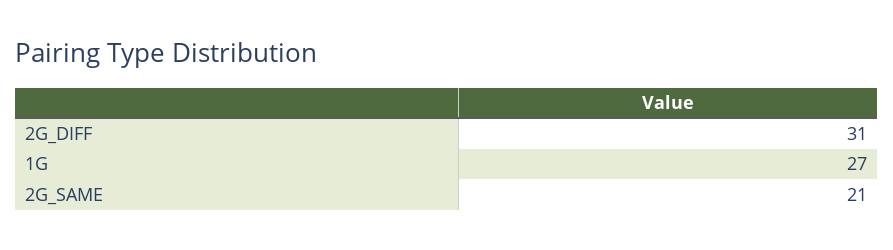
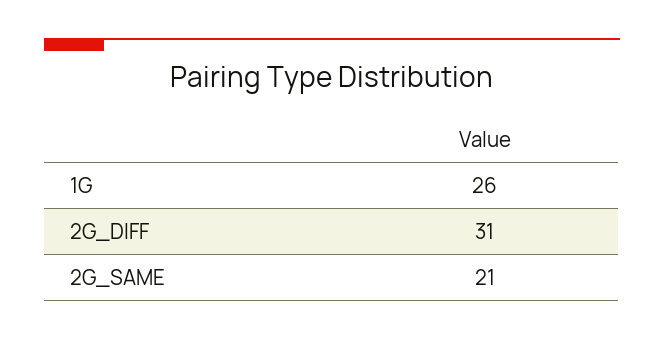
1G: 27 -> 26

